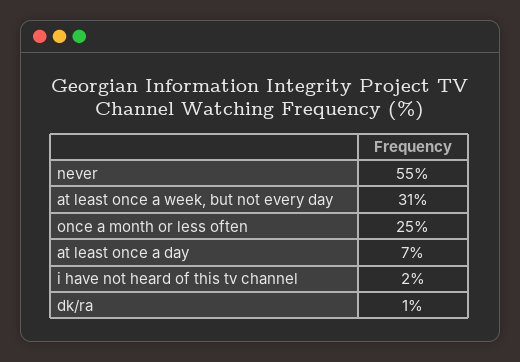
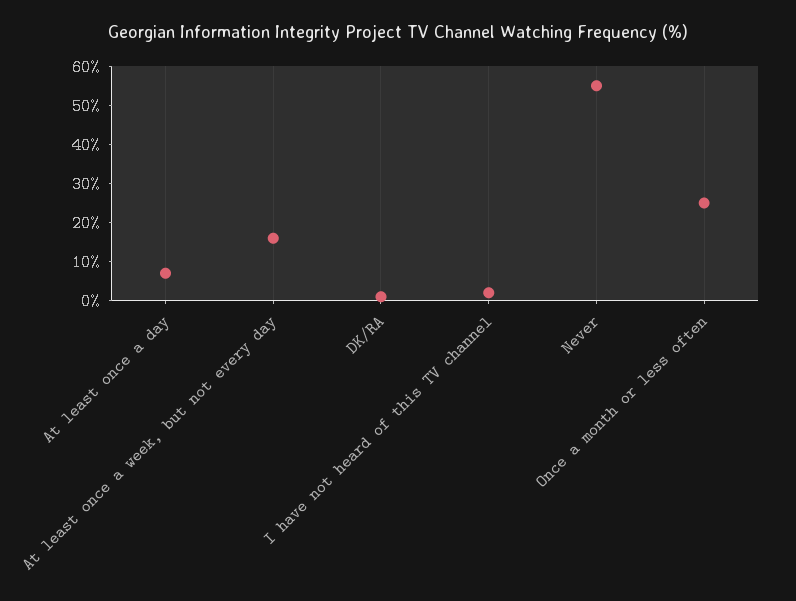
at least once a week, but not every day: 31 -> 15

